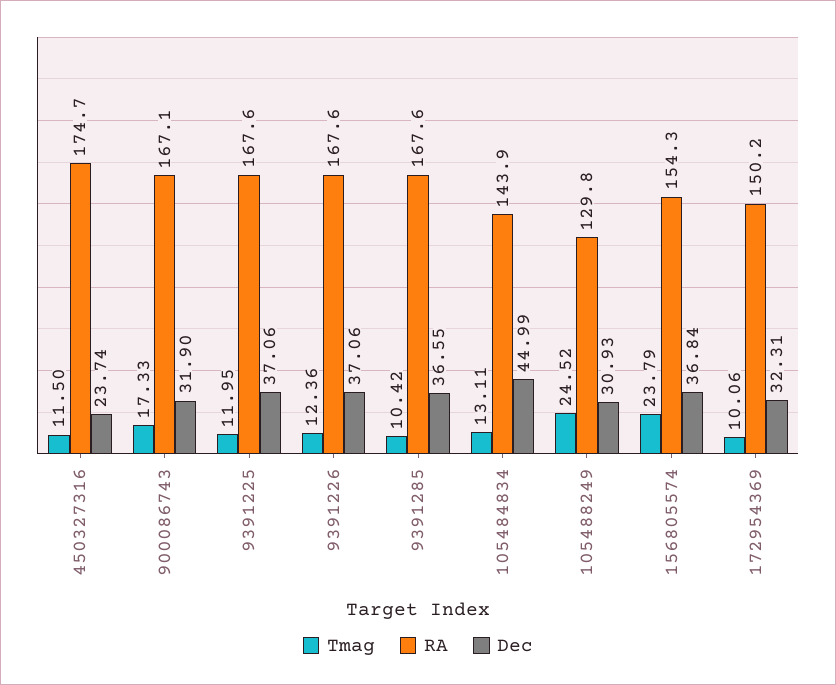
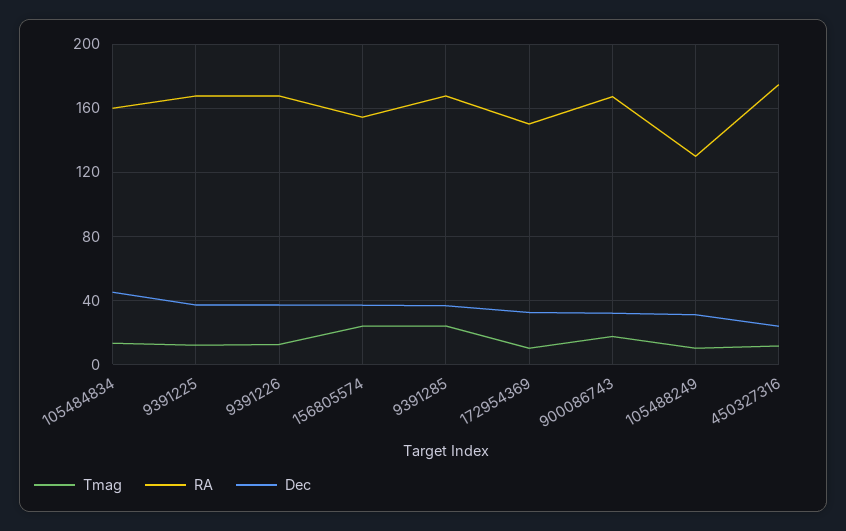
Tmag, 9391285: 10.42 -> 25
RA, 105484834: 143.9 -> 160
Tmag, 105488249: 24.52 -> 10

